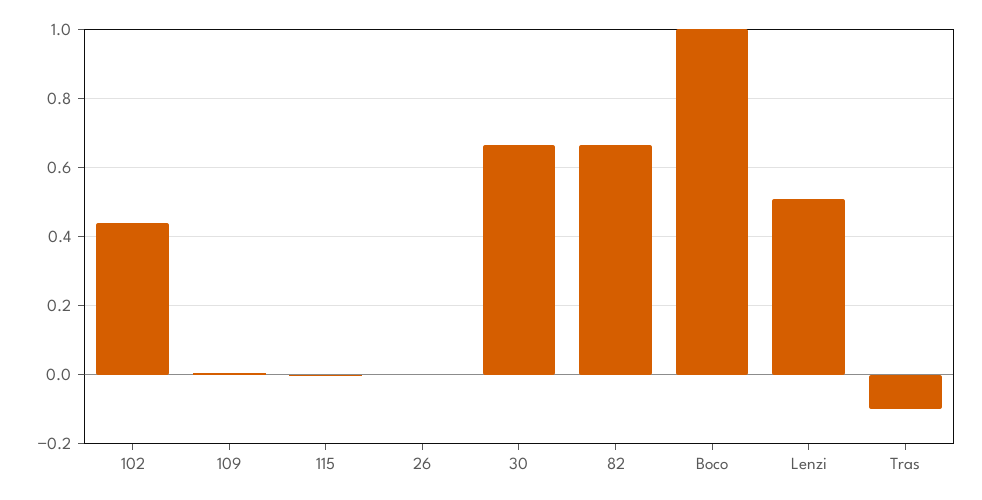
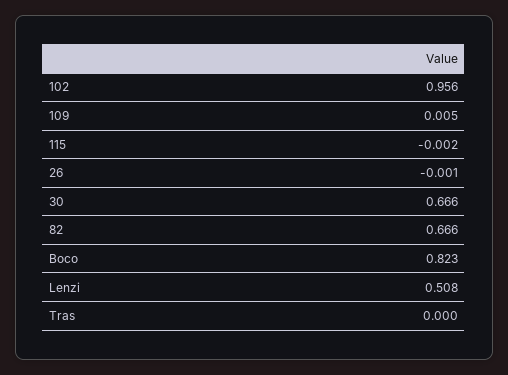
102: 0.44 -> 0.956
Boco: 1 -> 0.823
Tras: -0.1 -> 0

